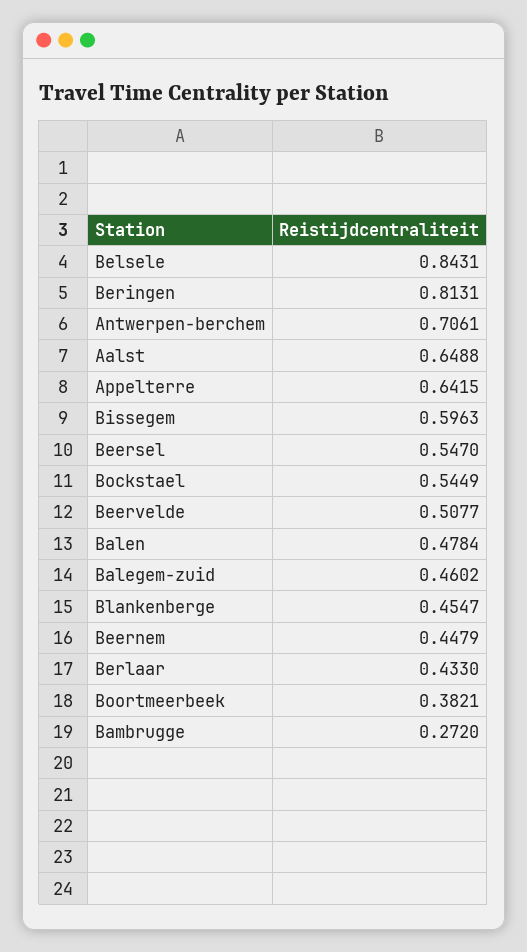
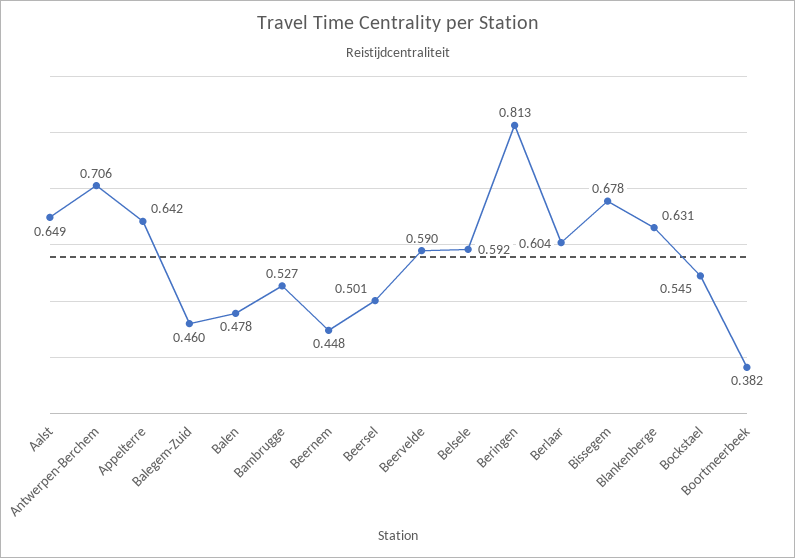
Belsele: 0.8431 -> 0.592
Bissegem: 0.5963 -> 0.678
Beersel: 0.547 -> 0.501
Beervelde: 0.5077 -> 0.59
Blankenberge: 0.4547 -> 0.631
Berlaar: 0.433 -> 0.604
Bambrugge: 0.272 -> 0.527

